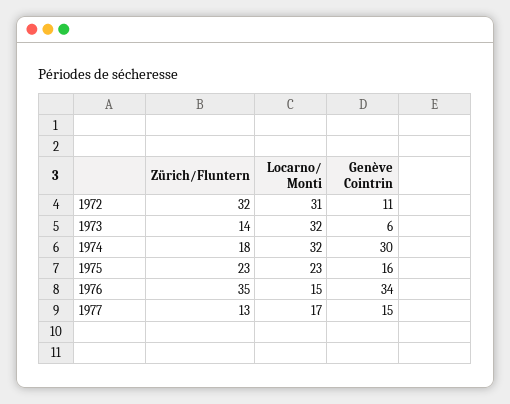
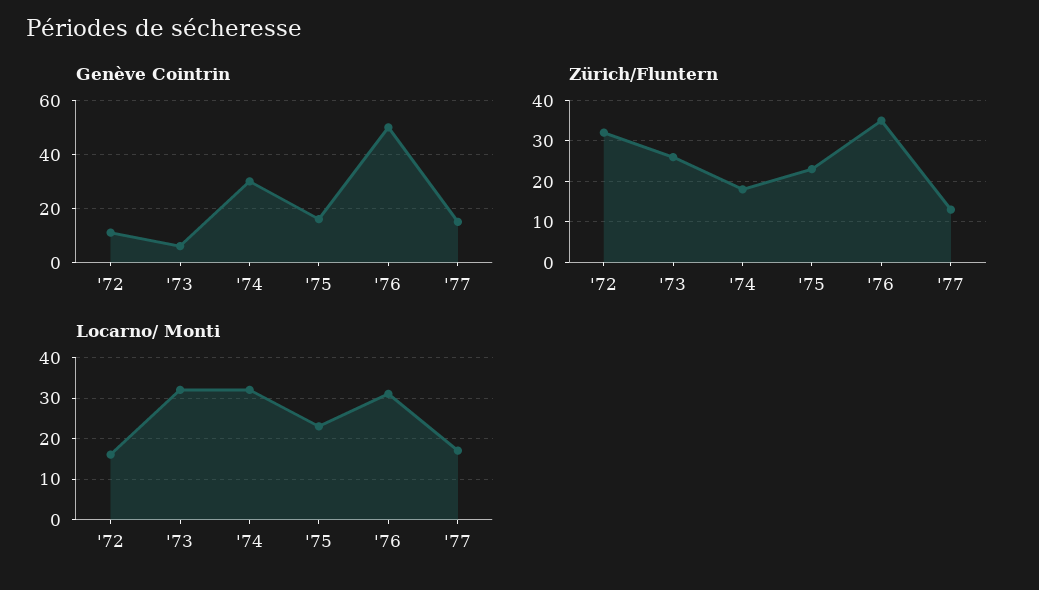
Locarno/ Monti, 1972: 31 -> 15
Zürich/Fluntern, 1973: 14 -> 25
Locarno/ Monti, 1976: 15 -> 30
Genève Cointrin, 1976: 34 -> 50

